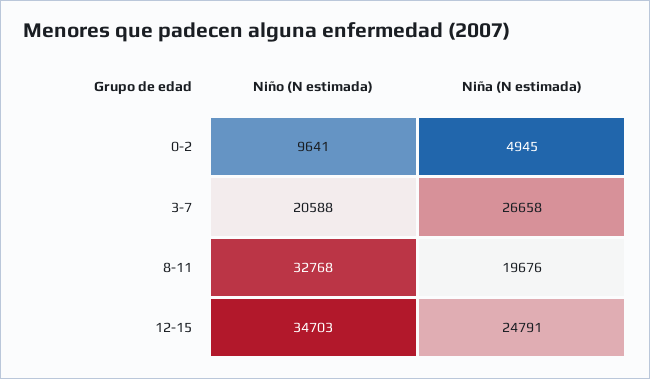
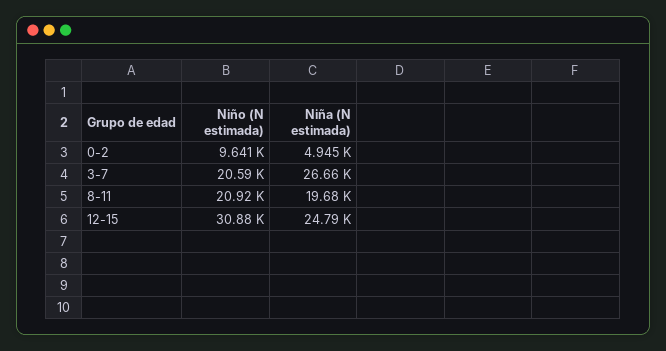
Niño (N estimada), 8-11: 32768 -> 20920
Niño (N estimada), 12-15: 34703 -> 30880

